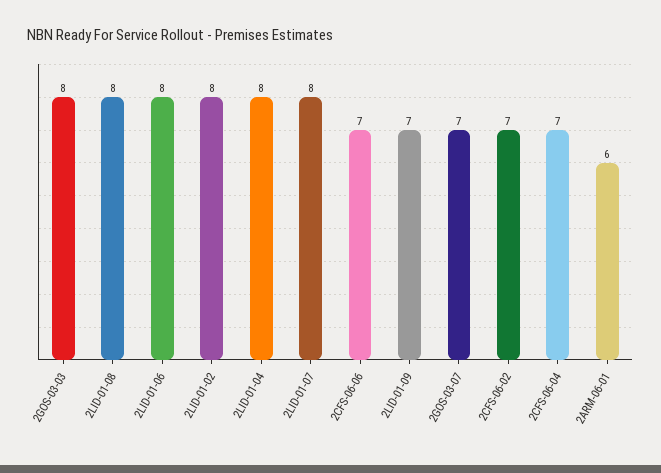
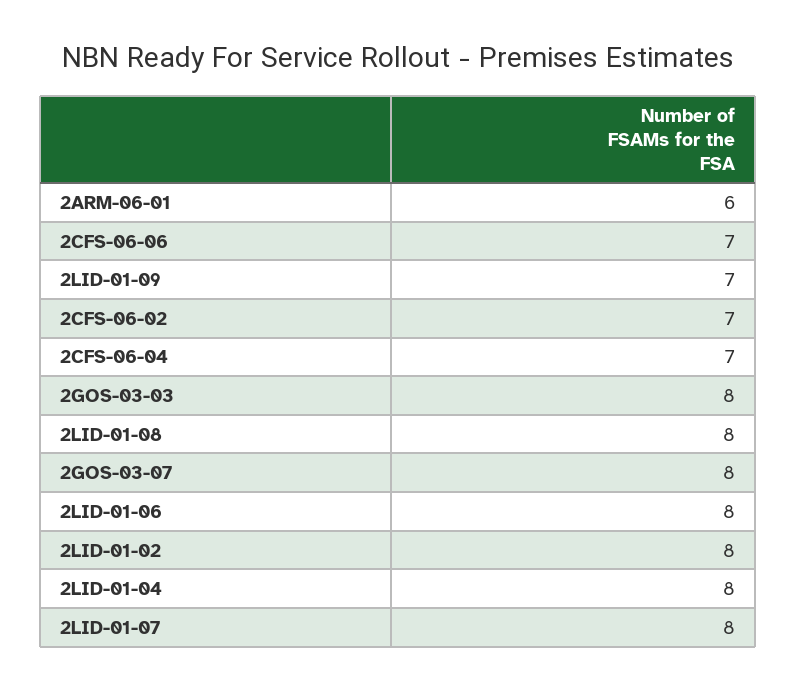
2GOS-03-07: 7 -> 8

